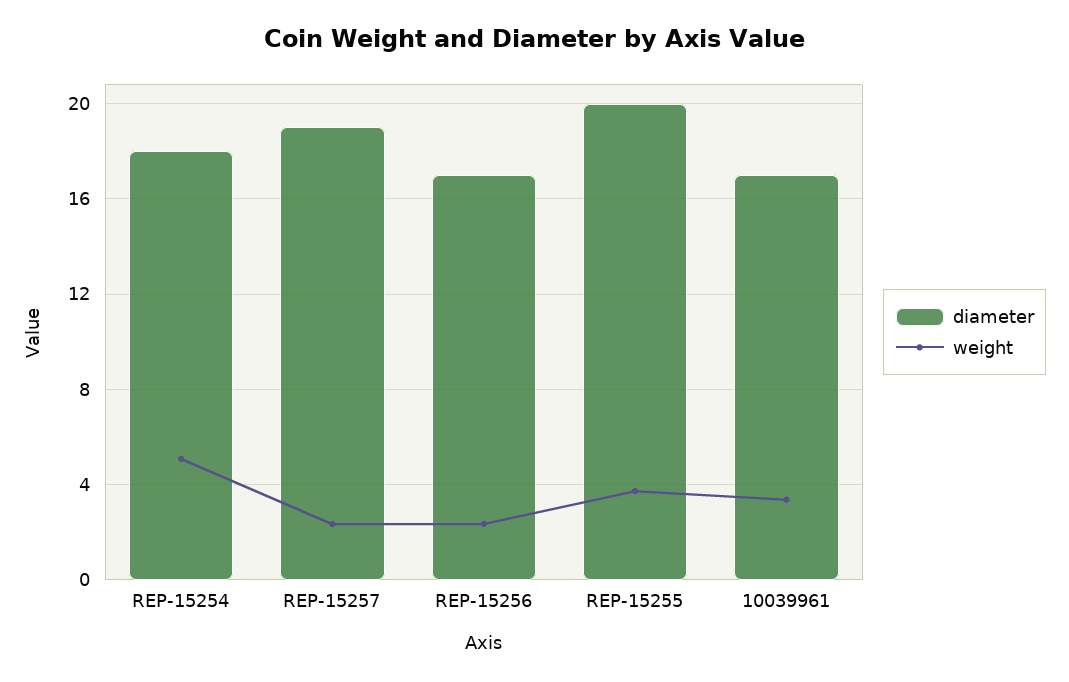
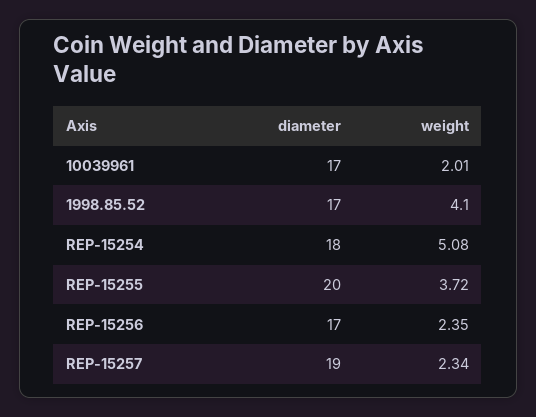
weight, 10039961: 3.5 -> 2.01
diameter, 1998.85.52: none -> 17
weight, 1998.85.52: none -> 4.1

